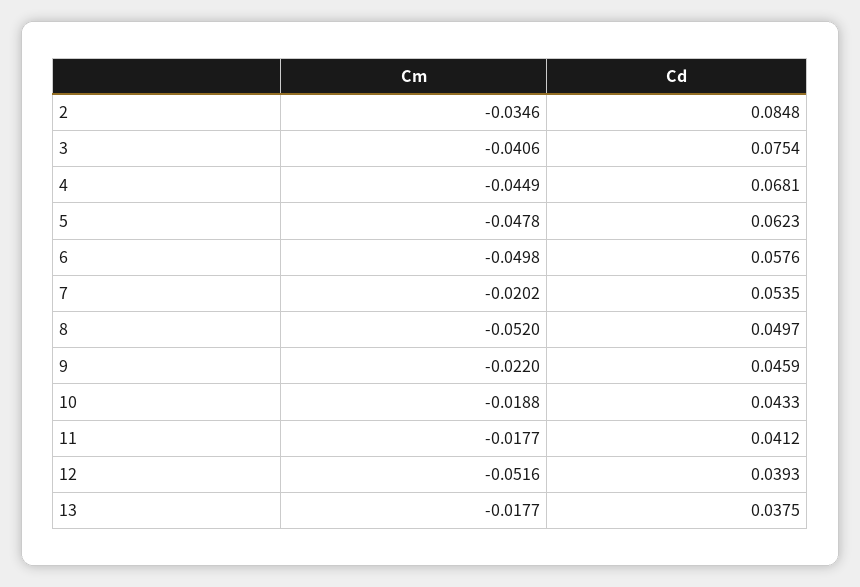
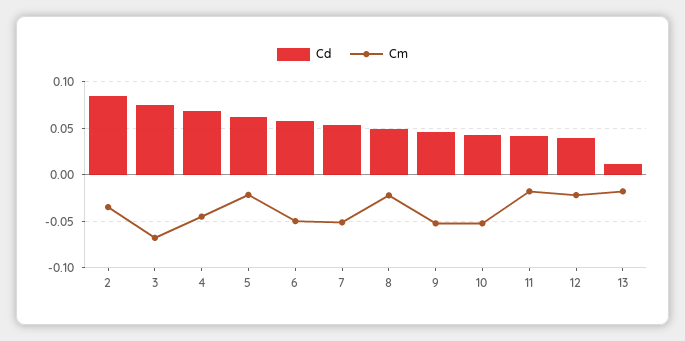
Cm, 3: -0.0406 -> -0.07
Cm, 5: -0.0478 -> -0.02
Cm, 7: -0.0202 -> -0.05
Cm, 8: -0.052 -> -0.02
Cm, 9: -0.022 -> -0.05
Cm, 10: -0.0188 -> -0.05
Cm, 12: -0.0516 -> -0.02
Cd, 13: 0.0375 -> 0.01

